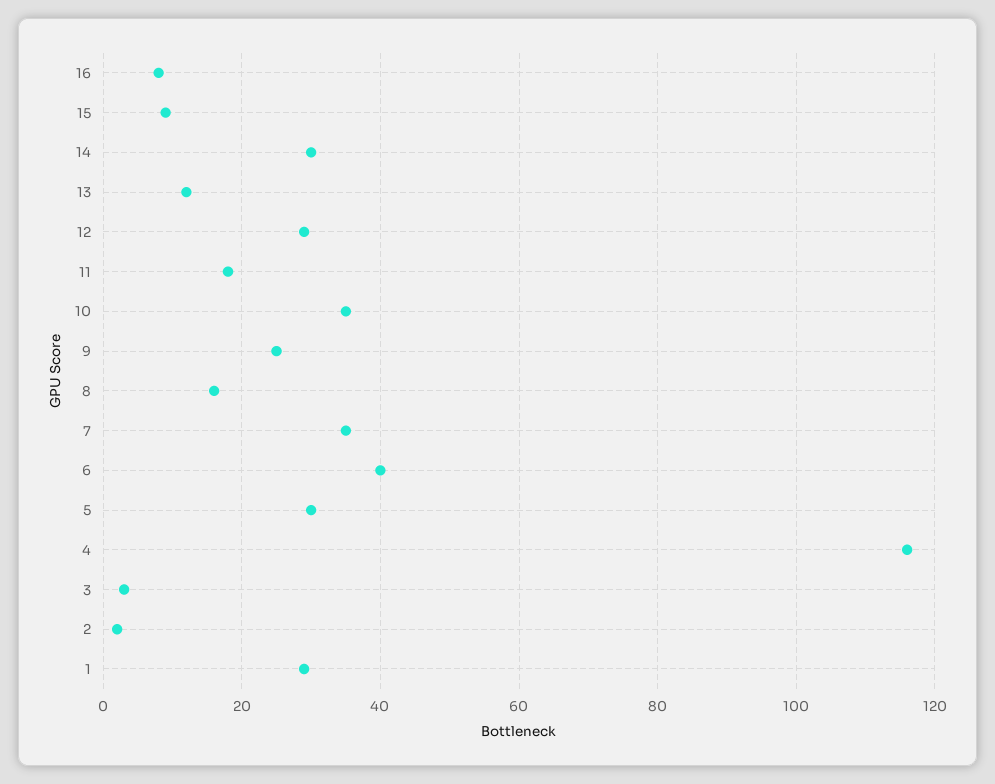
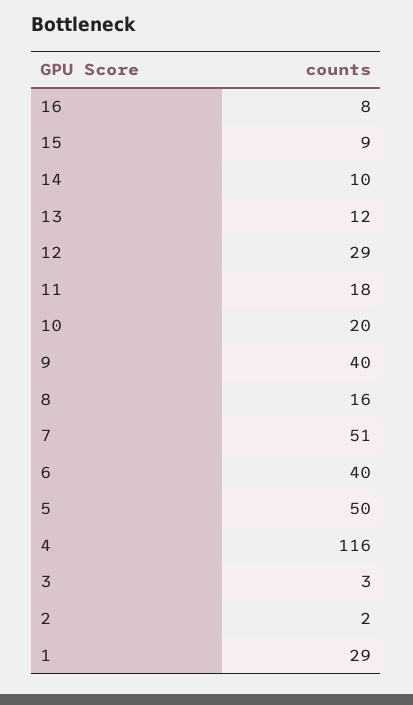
14: 30 -> 10
10: 35 -> 20
9: 25 -> 40
7: 35 -> 51
5: 30 -> 50

